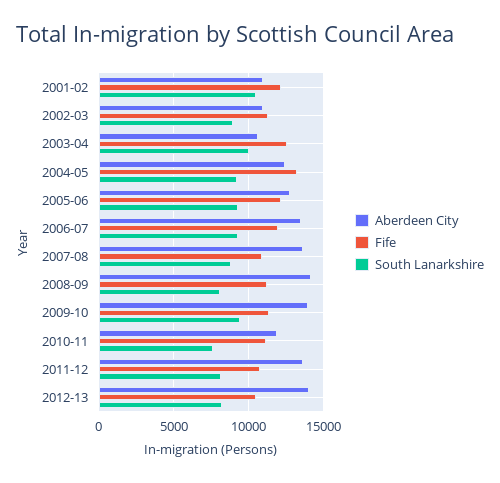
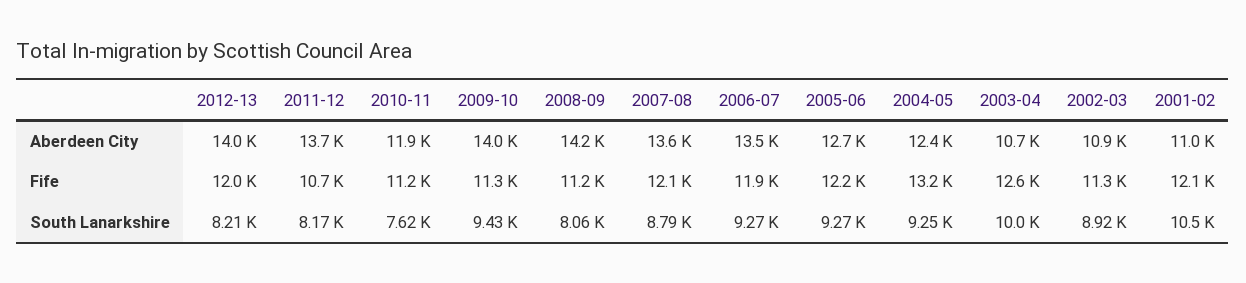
Fife, 2007-08: 11000 -> 12100
Fife, 2012-13: 10500 -> 12000

